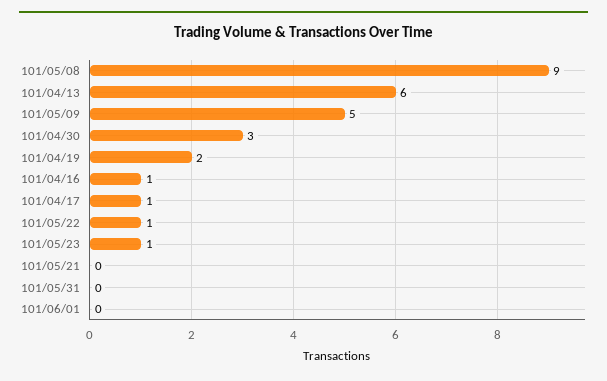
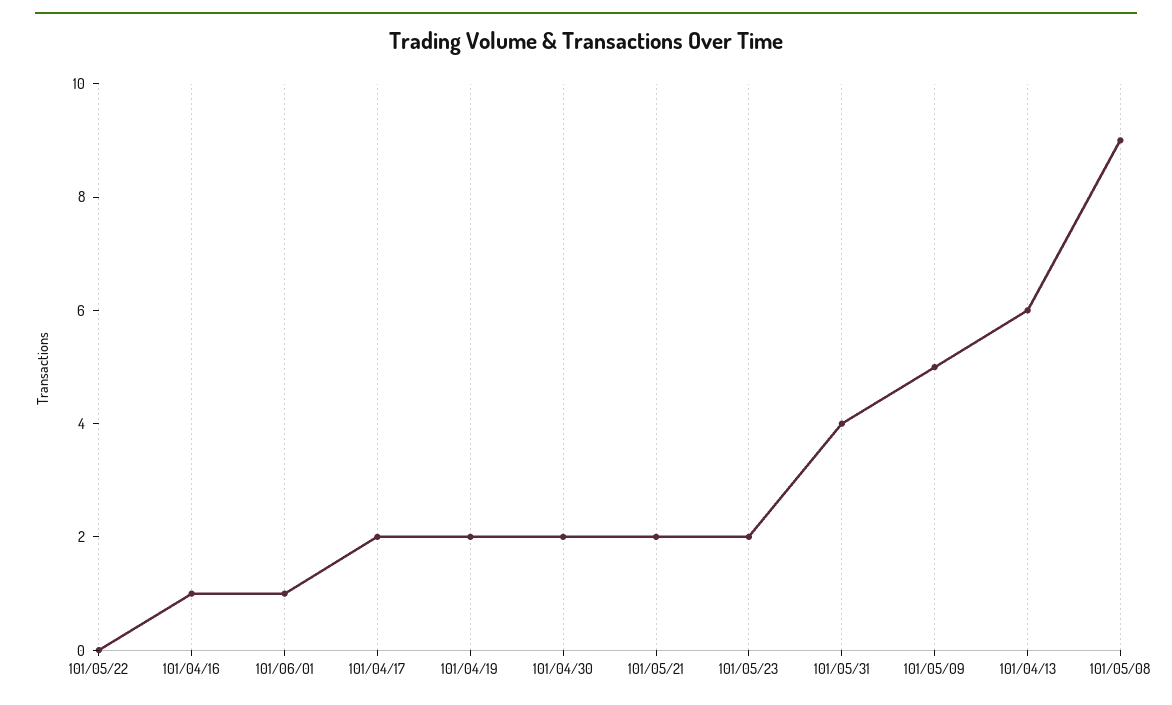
101/04/30: 3 -> 2
101/04/17: 1 -> 2
101/05/22: 1 -> 0
101/05/23: 1 -> 2
101/05/21: 0 -> 2
101/05/31: 0 -> 4
101/06/01: 0 -> 1

